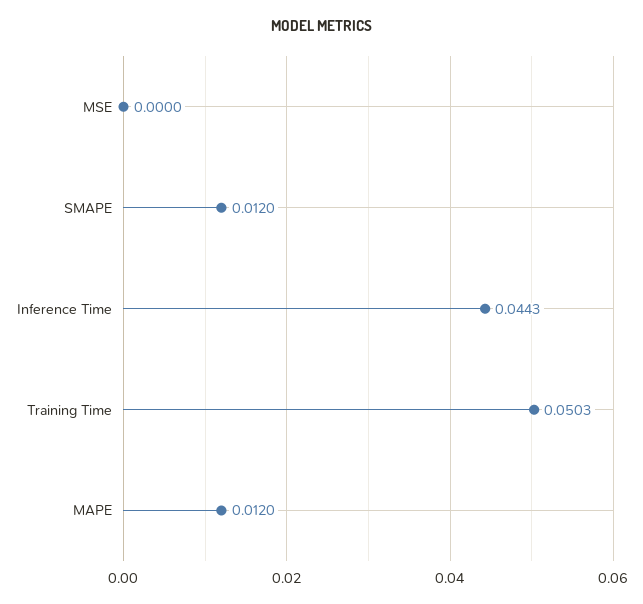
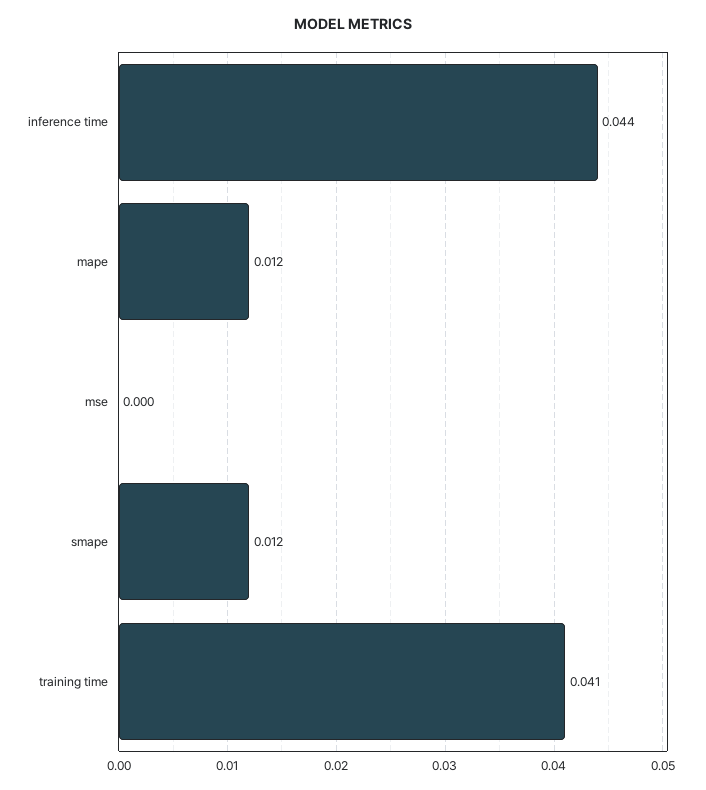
Training Time: 0.0503 -> 0.041

